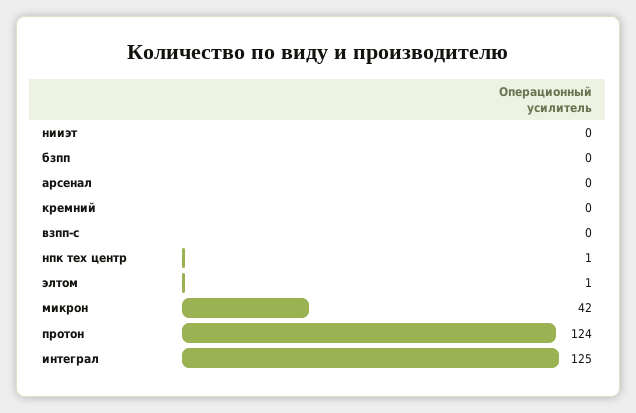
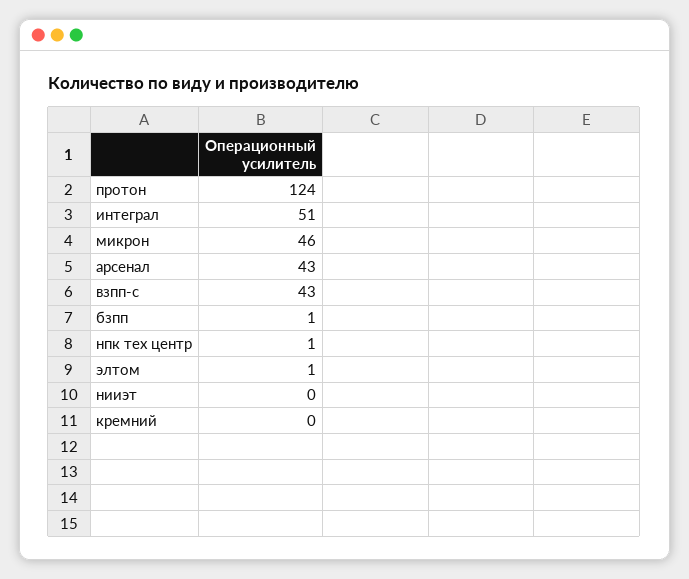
бзпп: 0 -> 1
арсенал: 0 -> 43
взпп-с: 0 -> 43
микрон: 42 -> 46
интеграл: 125 -> 51

